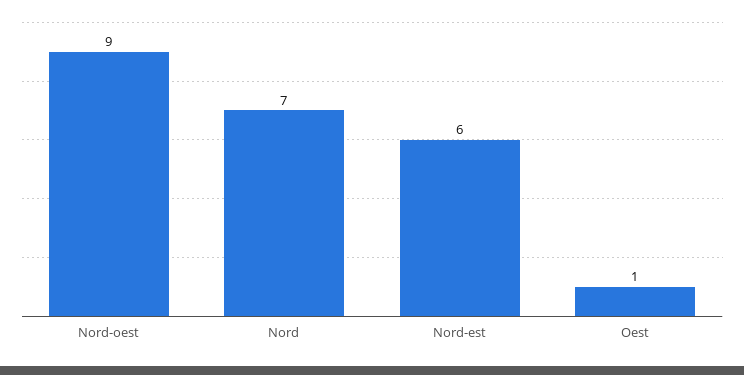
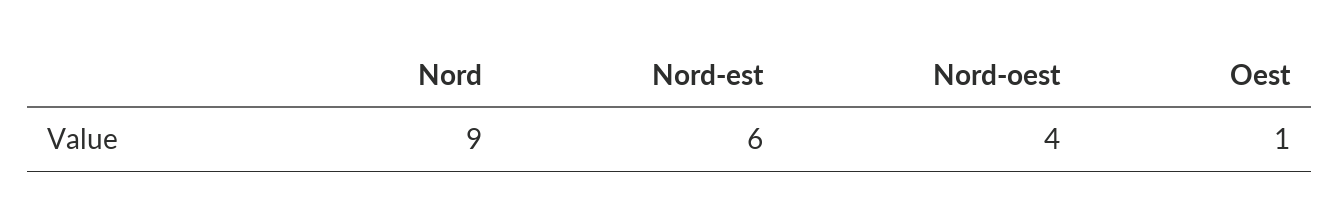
Nord-oest: 9 -> 4
Nord: 7 -> 9

